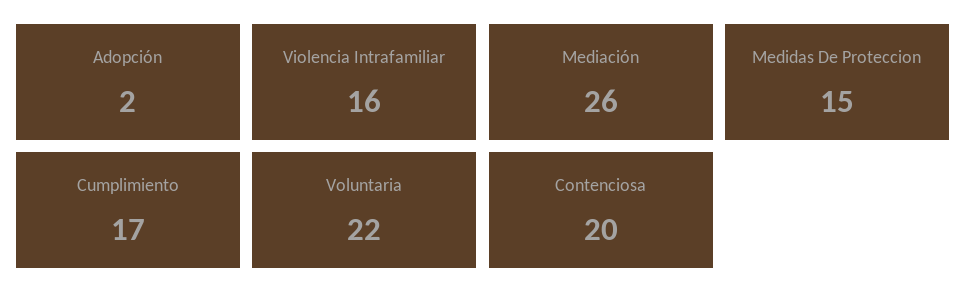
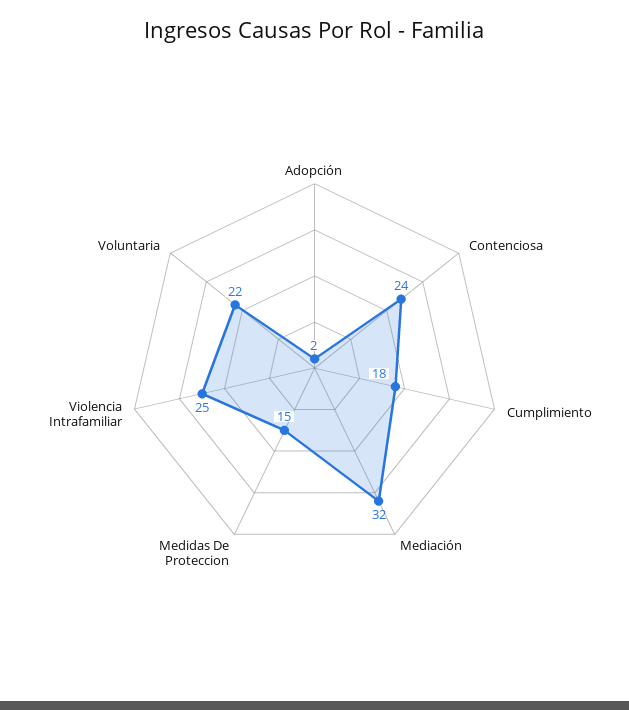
Violencia Intrafamiliar: 16 -> 25
Mediación: 26 -> 32
Cumplimiento: 17 -> 18
Contenciosa: 20 -> 24

